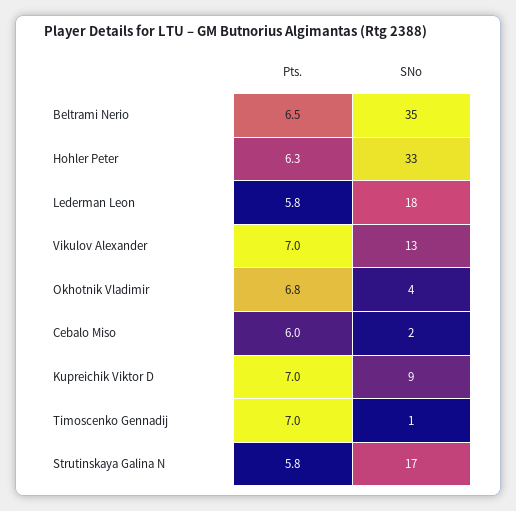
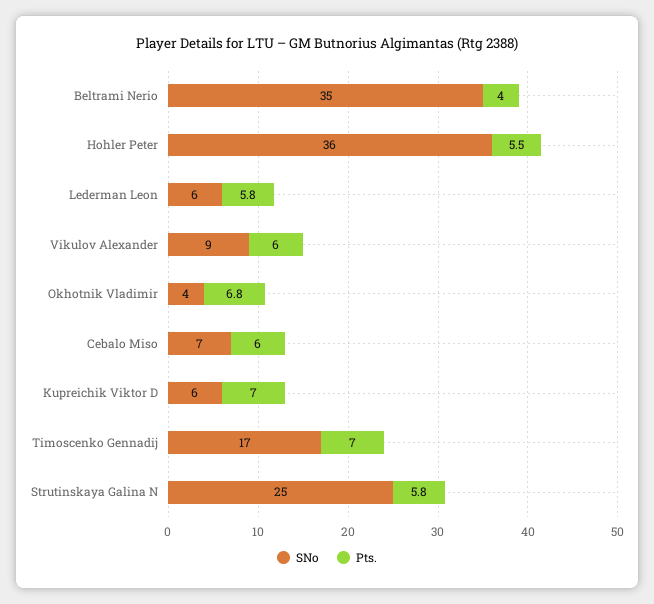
Pts., Beltrami Nerio: 6.5 -> 4
Pts., Hohler Peter: 6.3 -> 5.5
SNo, Hohler Peter: 33 -> 36
SNo, Lederman Leon: 18 -> 6
Pts., Vikulov Alexander: 7 -> 6
SNo, Vikulov Alexander: 13 -> 9
SNo, Cebalo Miso: 2 -> 7
SNo, Kupreichik Viktor D: 9 -> 6
SNo, Timoscenko Gennadij: 1 -> 17
SNo, Strutinskaya Galina N: 17 -> 25

